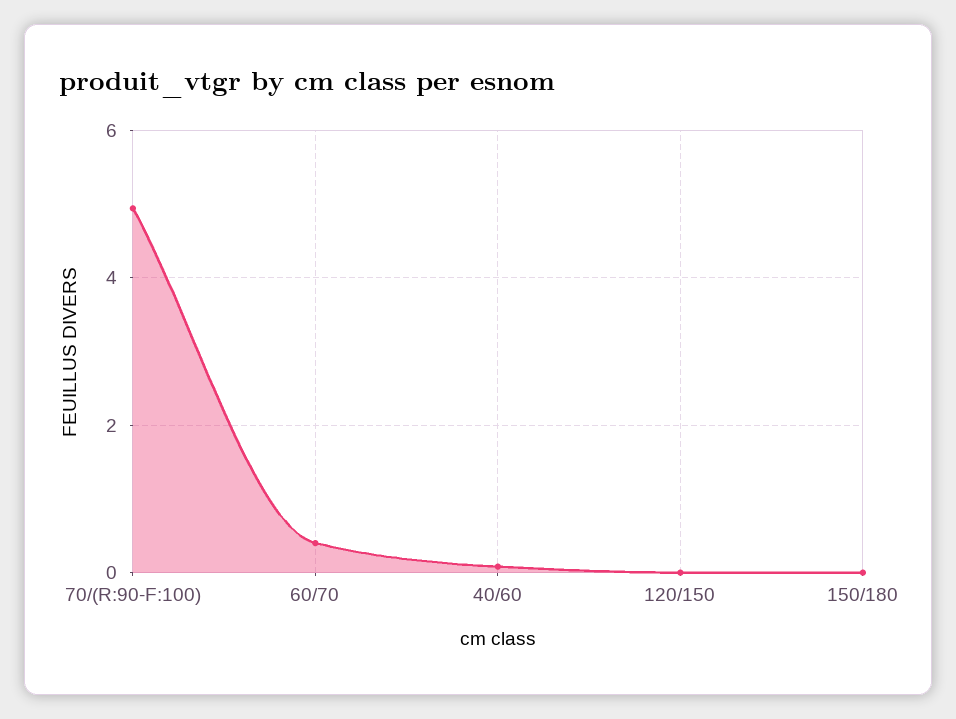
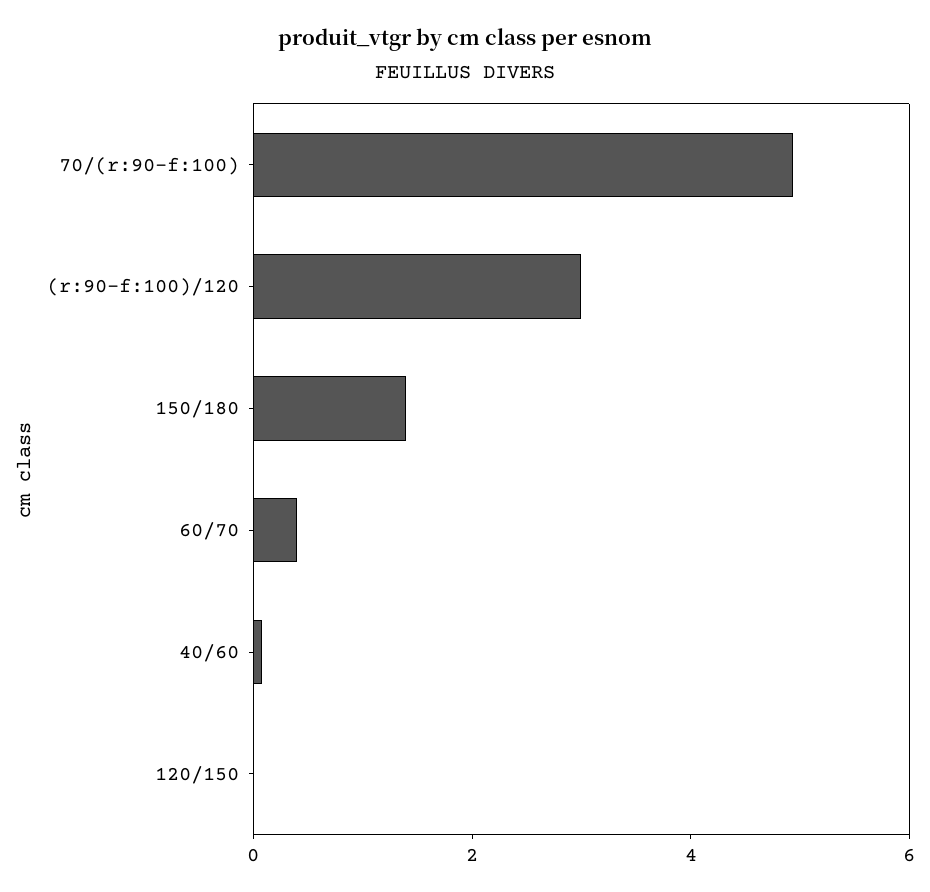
150/180: 0 -> 1.5
(r:90-f:100)/120: none -> 3

